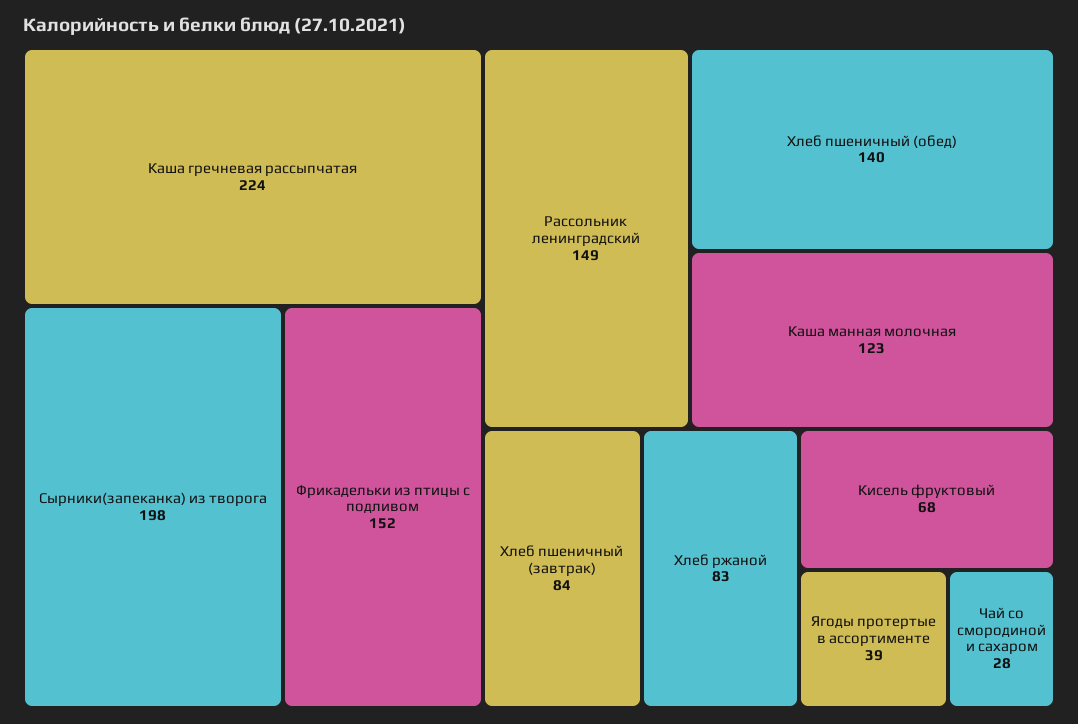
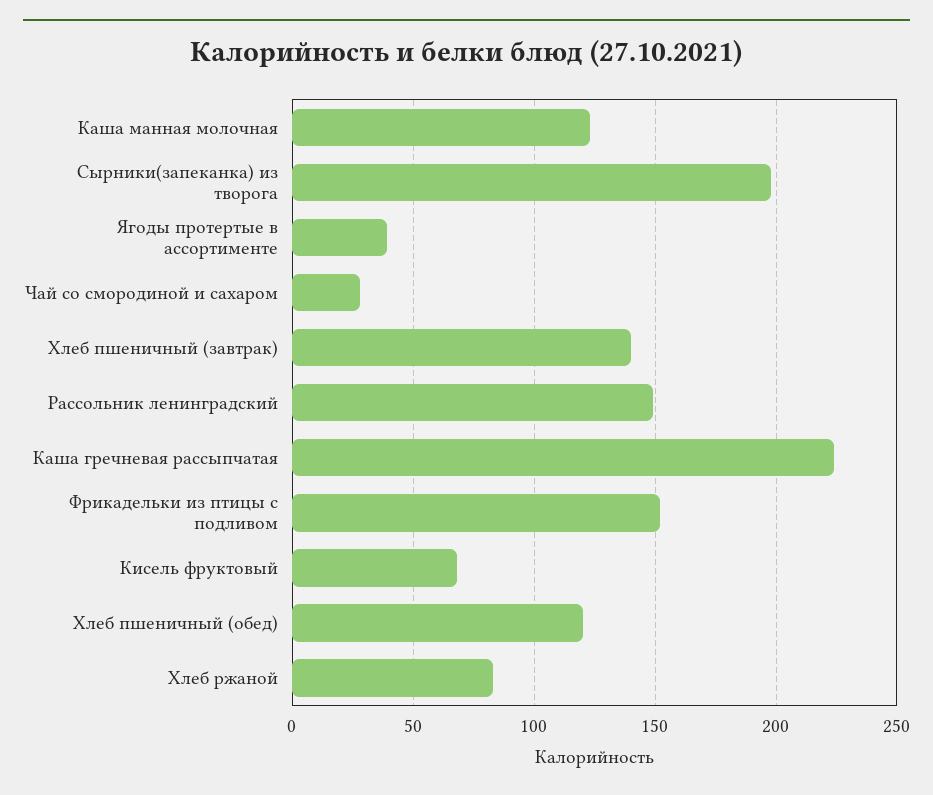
Хлеб пшеничный (обед): 140 -> 120
Хлеб пшеничный (завтрак): 84 -> 140

